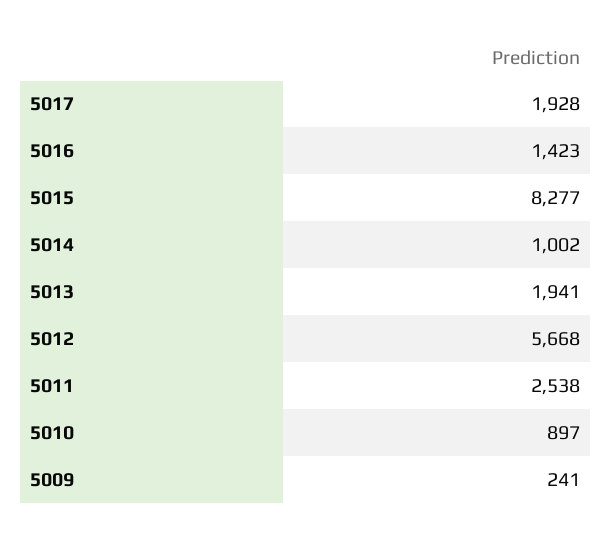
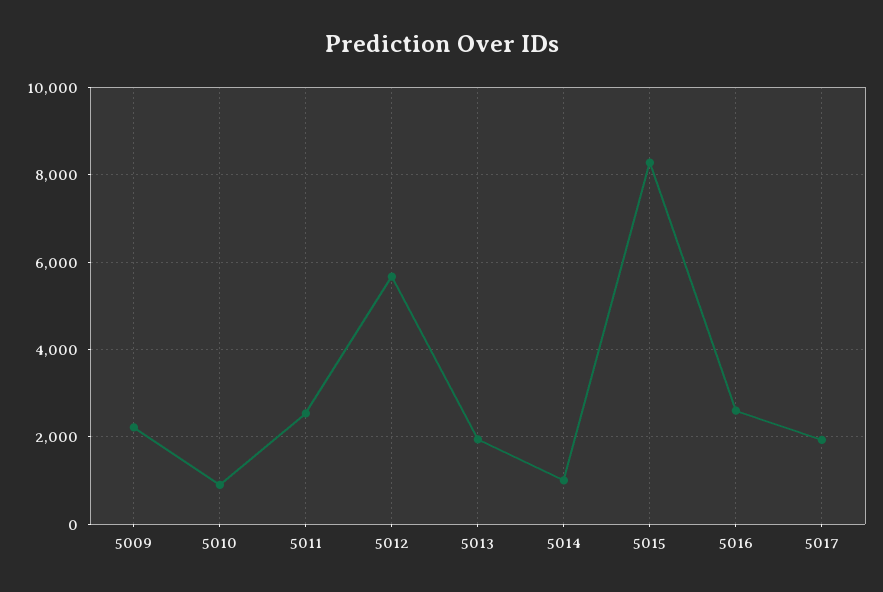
5016: 1423 -> 2600
5009: 241 -> 2200

